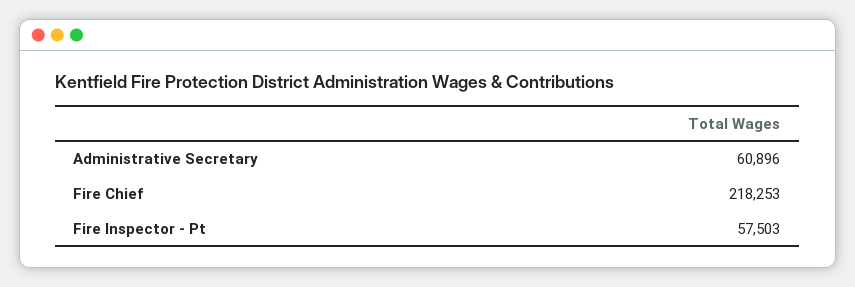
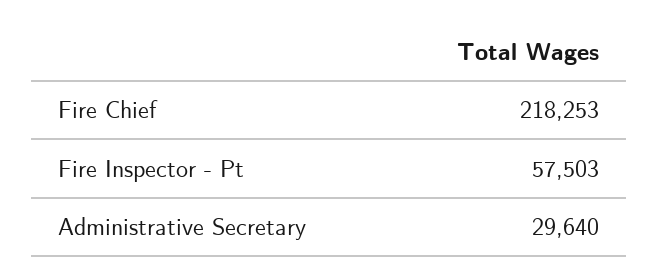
Administrative Secretary: 60896 -> 29640

